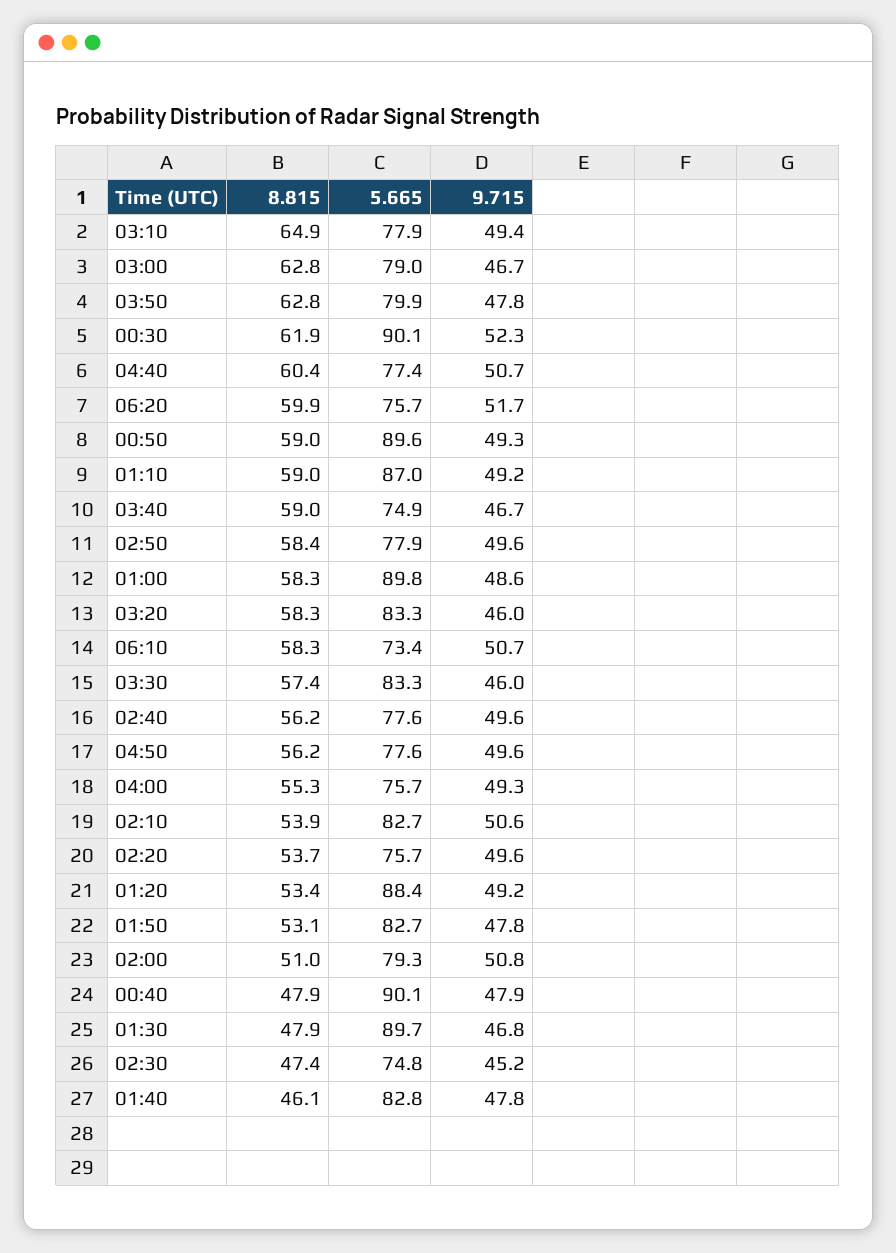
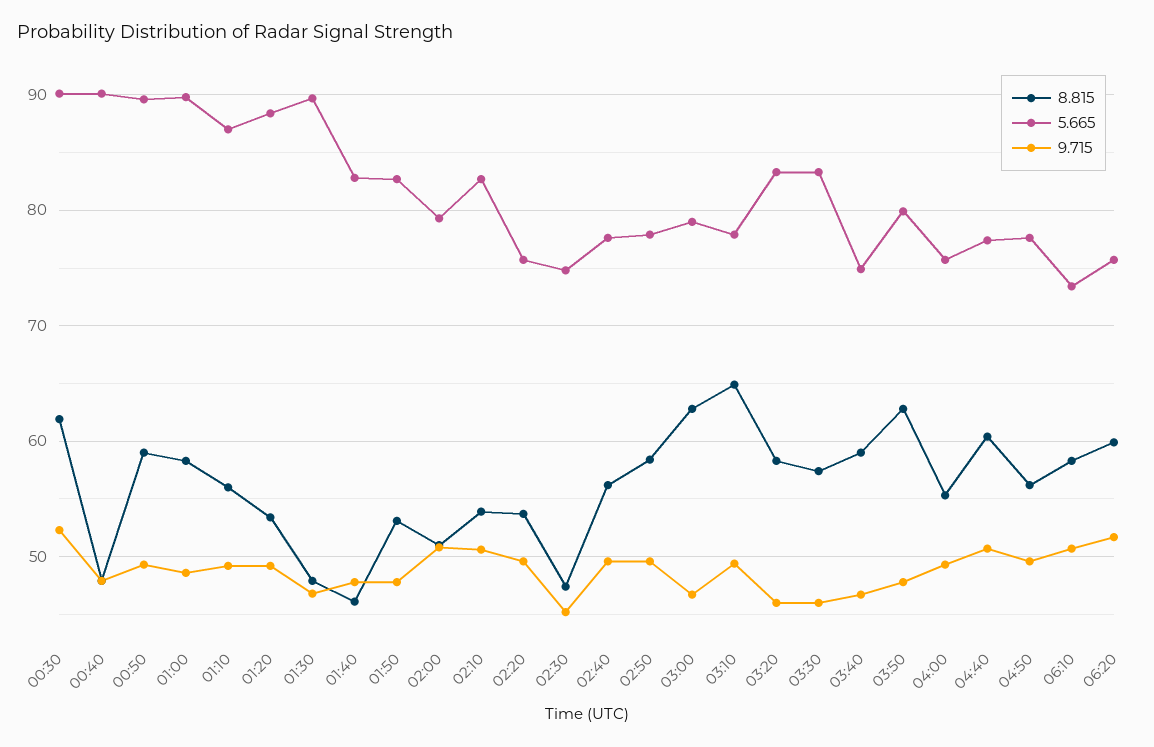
8.815, 01:10: 59 -> 56

